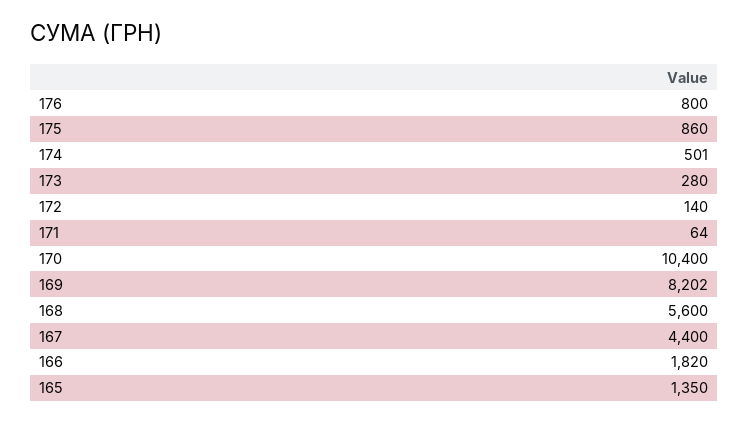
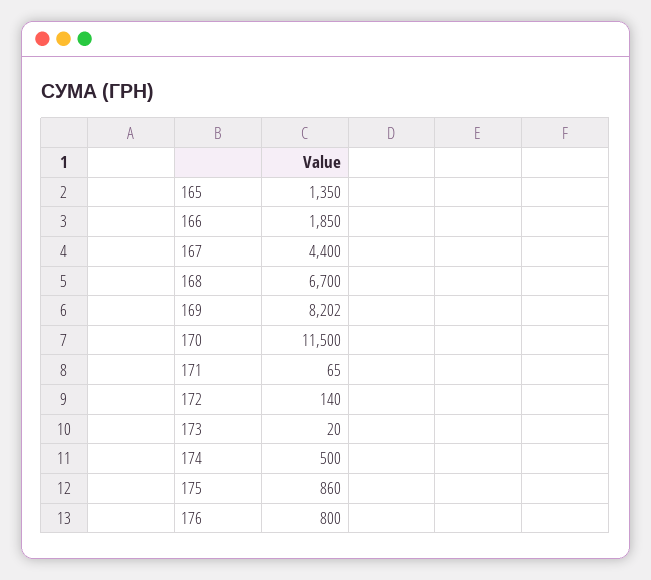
174: 501 -> 500
173: 280 -> 20
171: 64 -> 65
170: 10400 -> 11500
168: 5600 -> 6700
166: 1820 -> 1850

